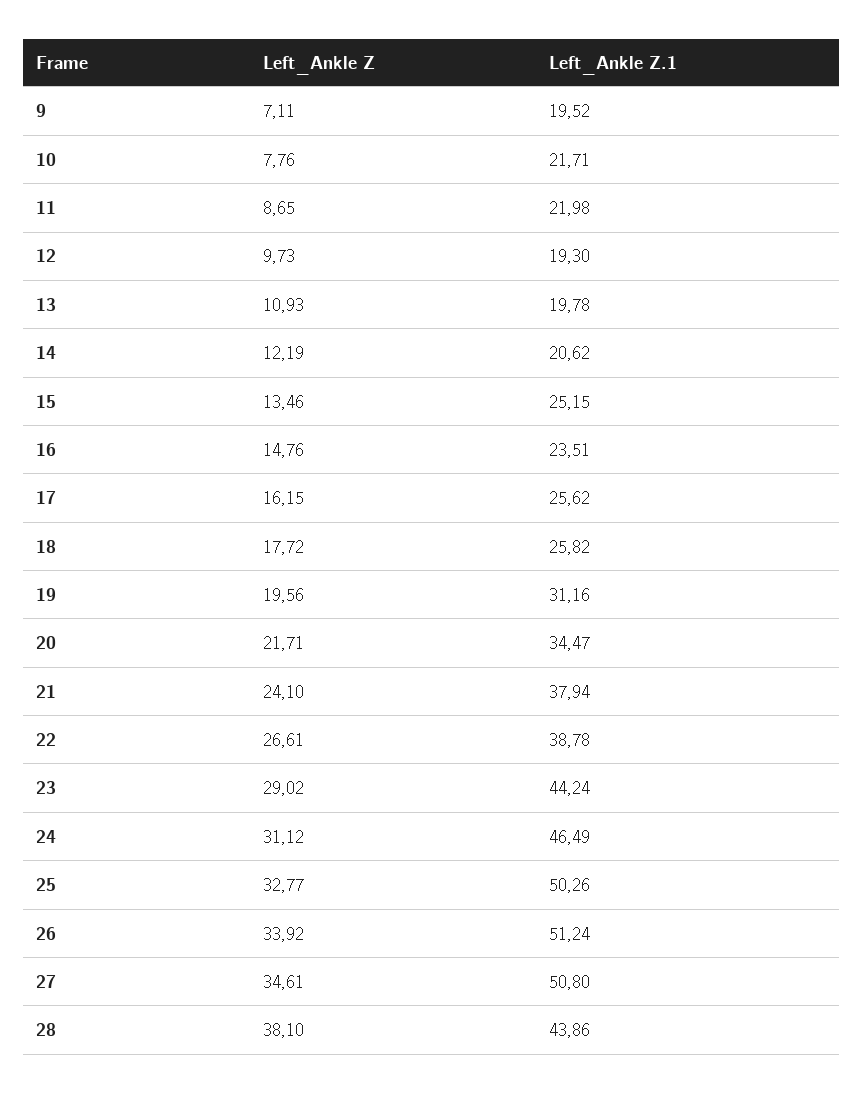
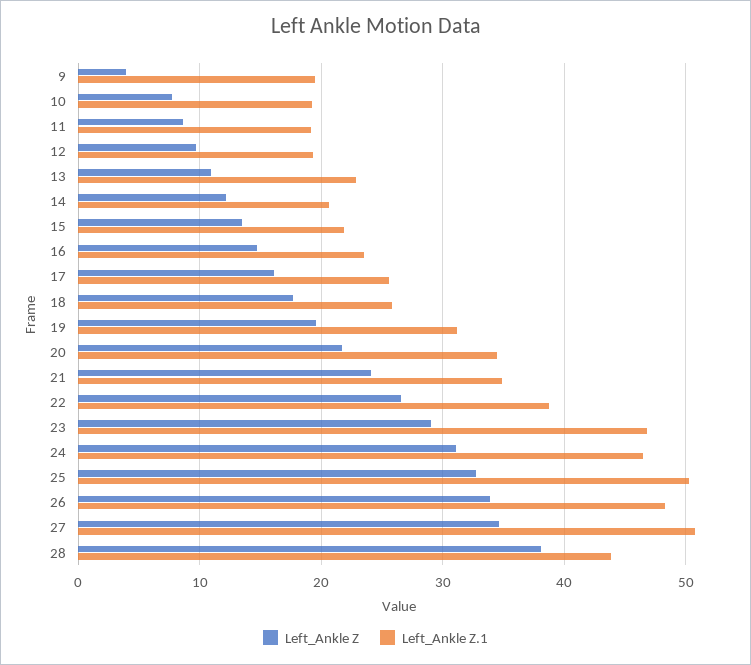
Left_Ankle Z, 9: 7.11 -> 4
Left_Ankle Z.1, 10: 21.71 -> 19
Left_Ankle Z.1, 11: 21.98 -> 19
Left_Ankle Z.1, 13: 19.78 -> 23
Left_Ankle Z.1, 15: 25.15 -> 22
Left_Ankle Z.1, 21: 37.94 -> 35
Left_Ankle Z.1, 23: 44.24 -> 47
Left_Ankle Z.1, 26: 51.24 -> 48

